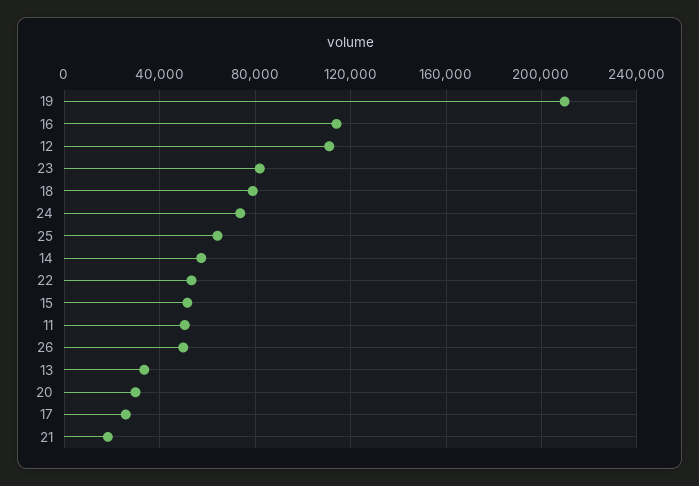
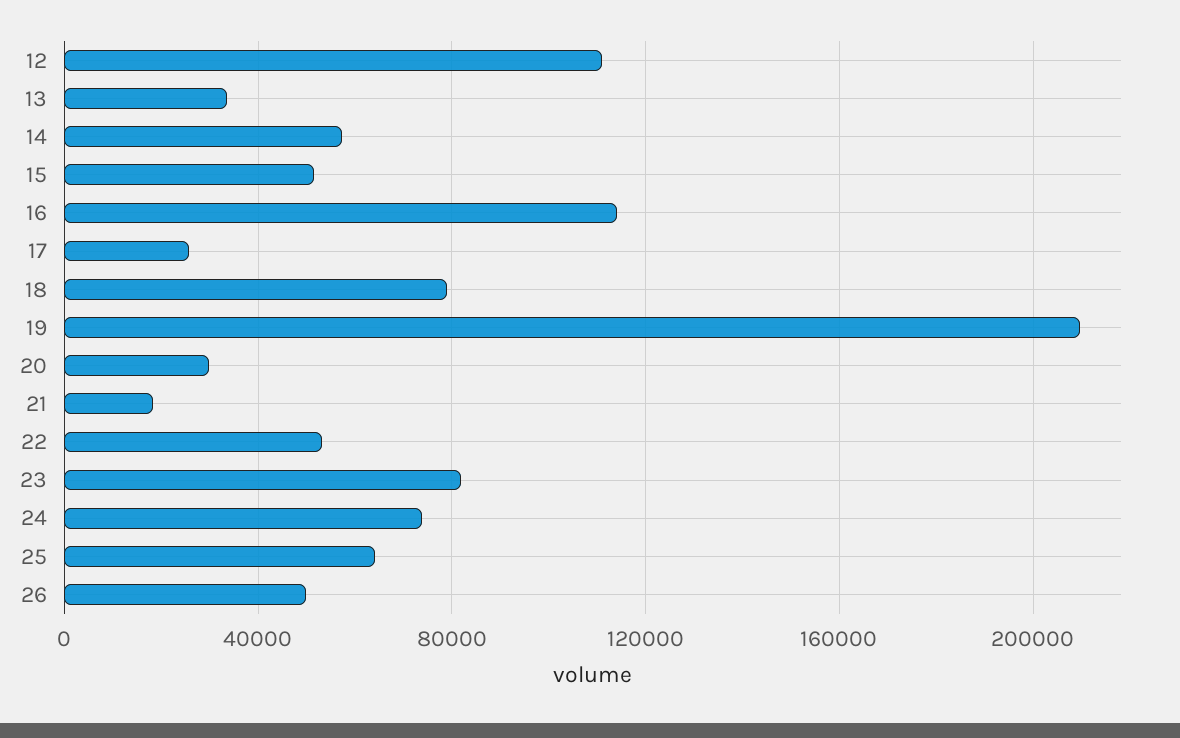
11: 50000 -> none

